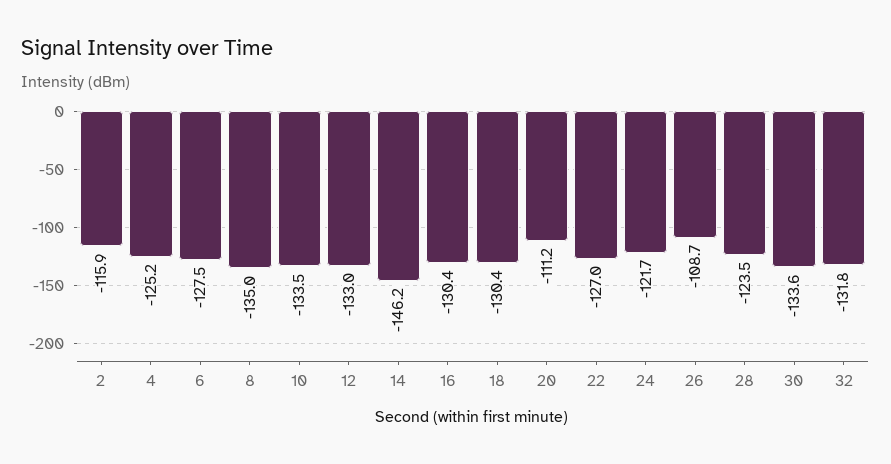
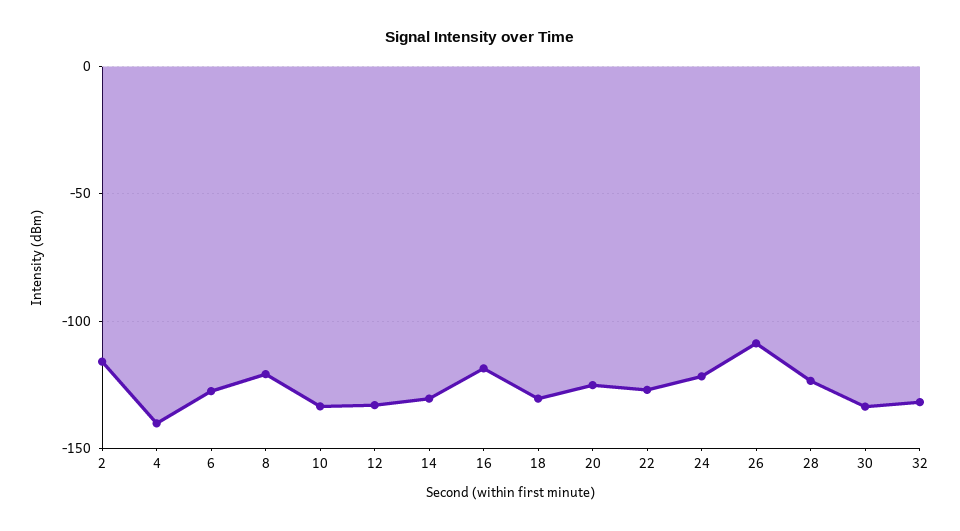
4: -125.2 -> -140
8: -135 -> -120
14: -146.2 -> -130
16: -130.4 -> -120
20: -111.2 -> -125

